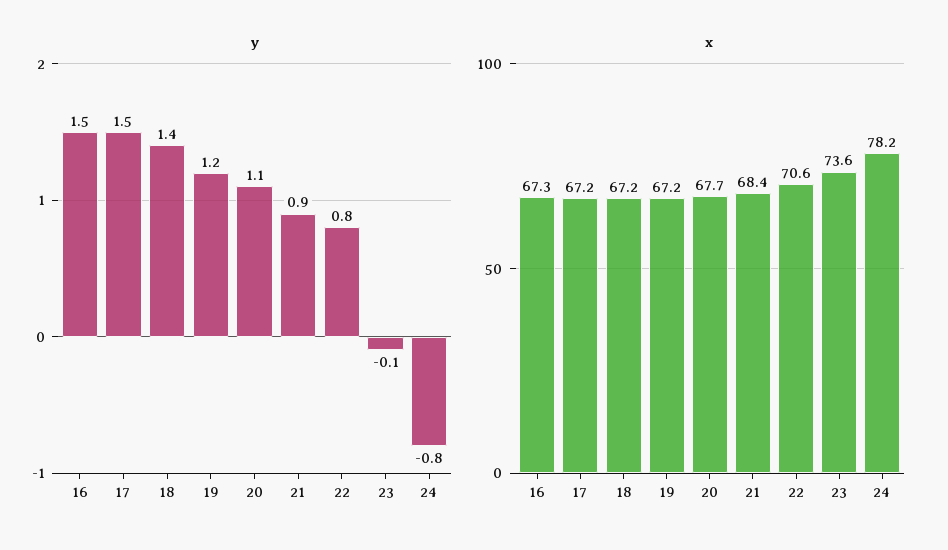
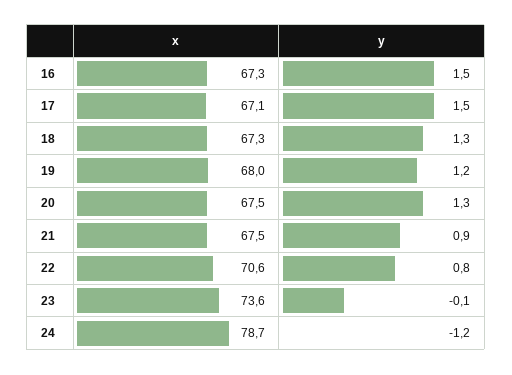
y, 18: 1.4 -> 1.3
y, 20: 1.1 -> 1.3
y, 24: -0.8 -> -1.2
x, 17: 67.2 -> 67.1
x, 18: 67.2 -> 67.3
x, 19: 67.2 -> 68
x, 20: 67.7 -> 67.5
x, 21: 68.4 -> 67.5
x, 24: 78.2 -> 78.7

